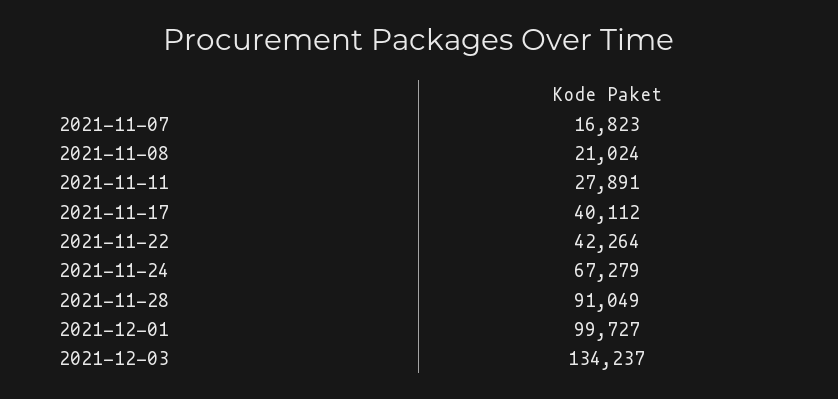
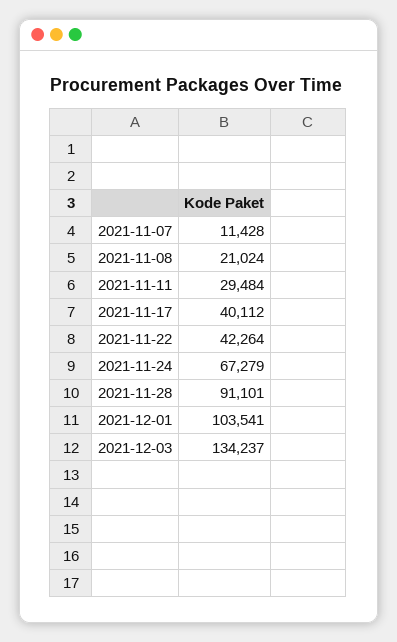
2021-11-07: 16823 -> 11428
2021-11-11: 27891 -> 29484
2021-11-28: 91049 -> 91101
2021-12-01: 99727 -> 103541

